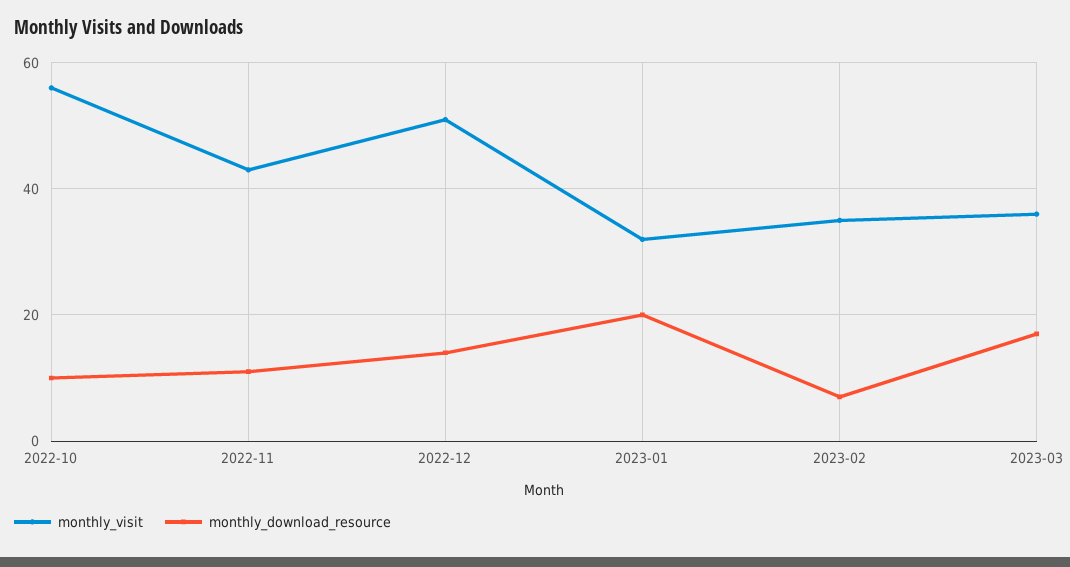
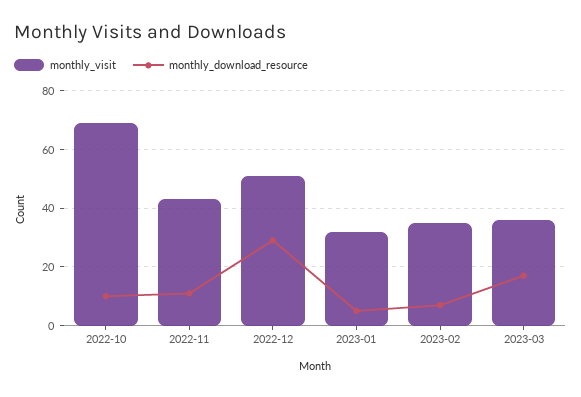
monthly_visit, 2022-10: 55 -> 70
monthly_download_resource, 2022-12: 15 -> 30
monthly_download_resource, 2023-01: 20 -> 5

